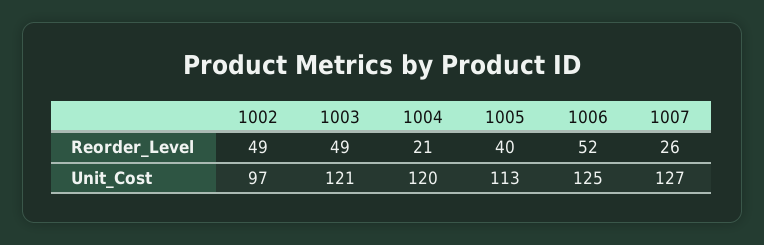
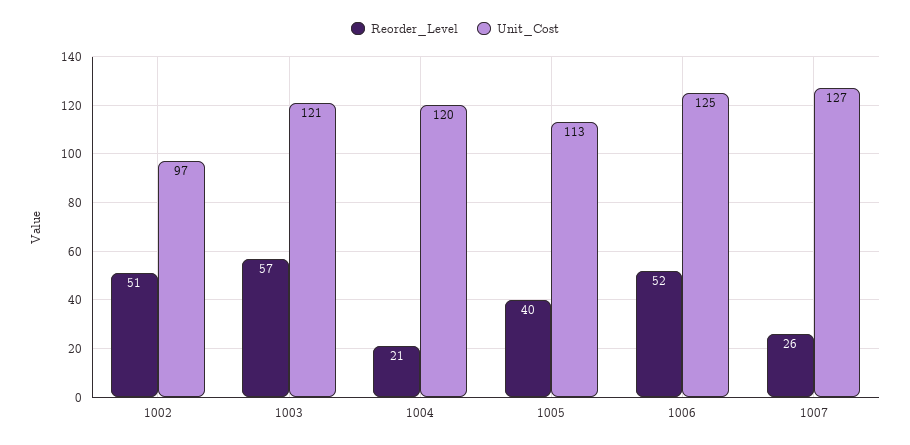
Reorder_Level, 1002: 49 -> 51
Reorder_Level, 1003: 49 -> 57

